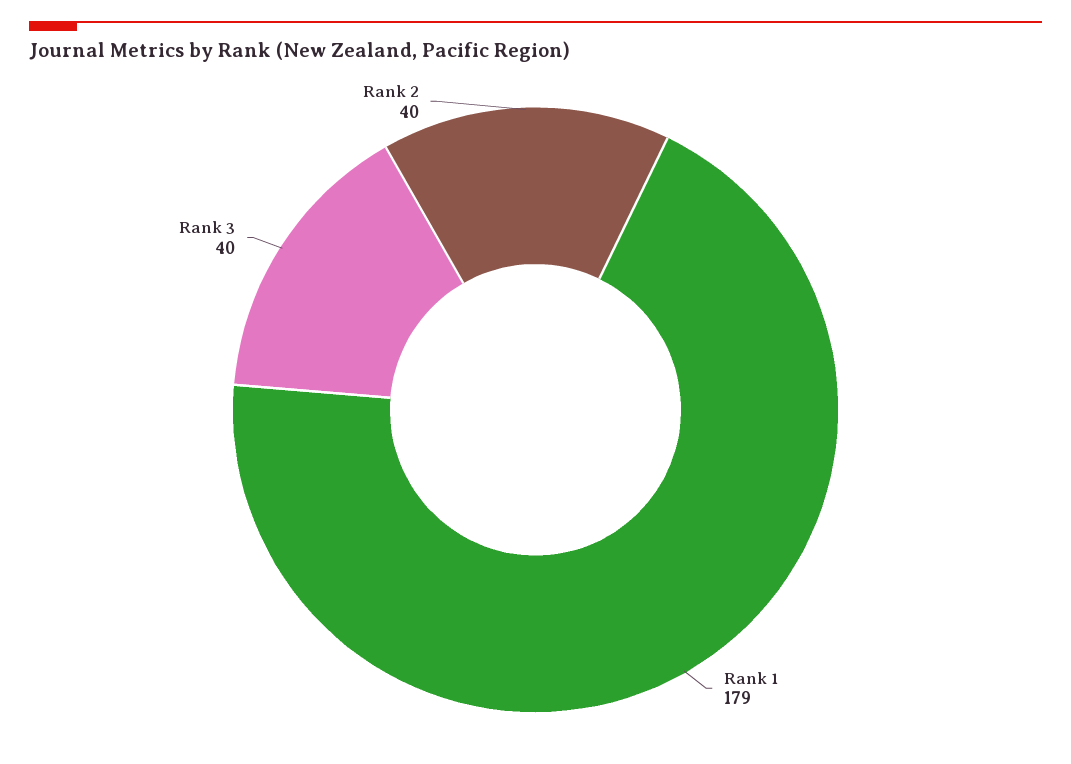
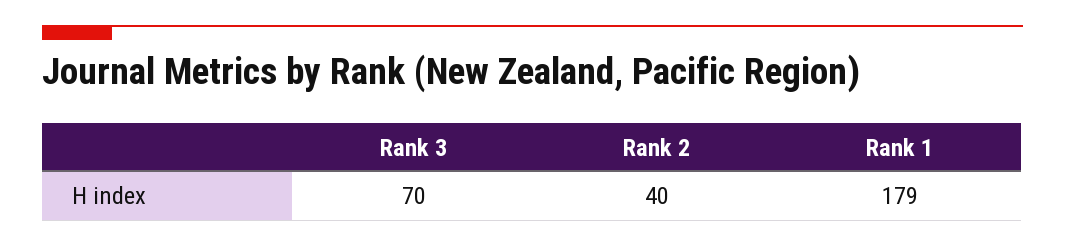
Rank 3: 40 -> 70

